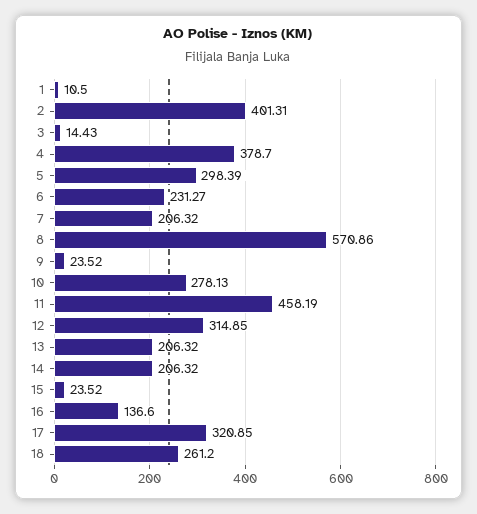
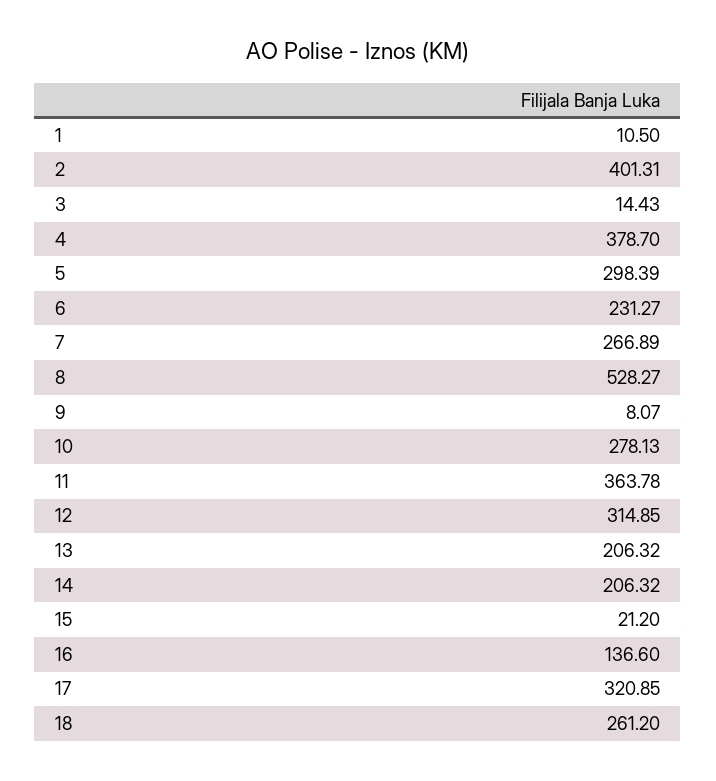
7: 206.32 -> 266.89
8: 570.86 -> 528.27
9: 23.52 -> 8.07
11: 458.19 -> 363.78
15: 23.52 -> 21.2

